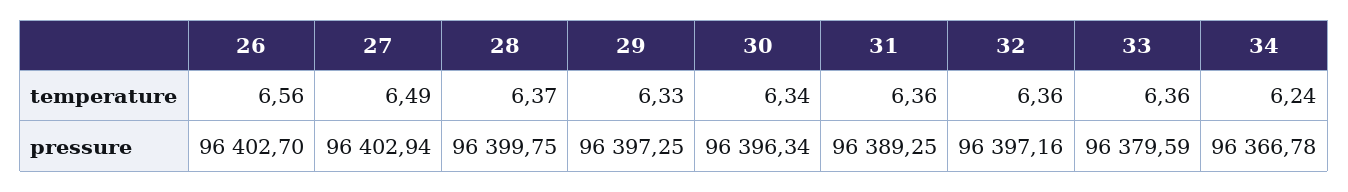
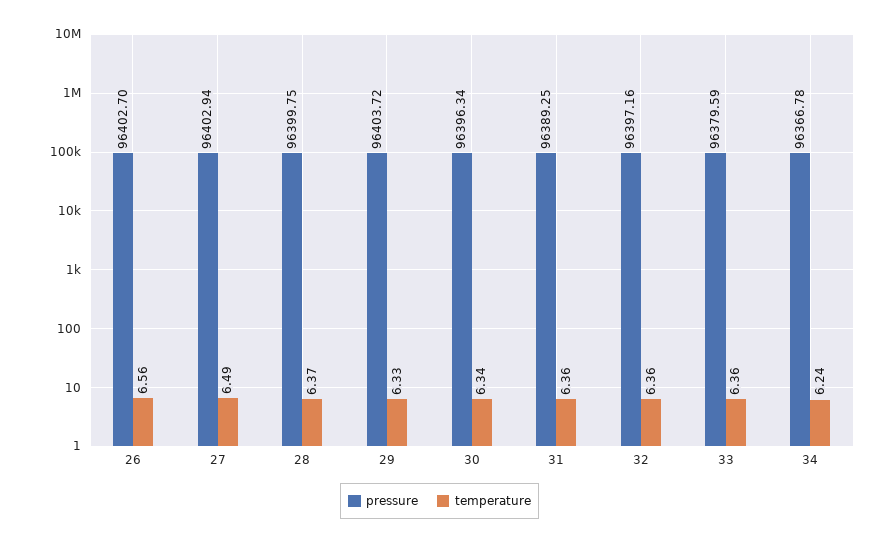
pressure, 29: 96397.25 -> 96403.72

